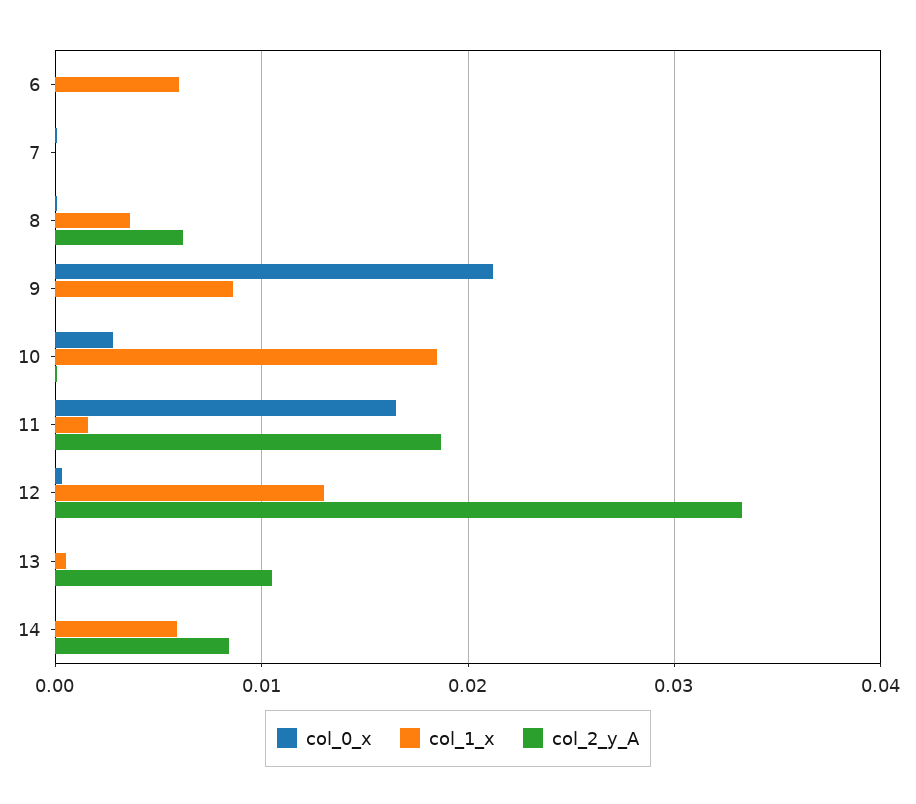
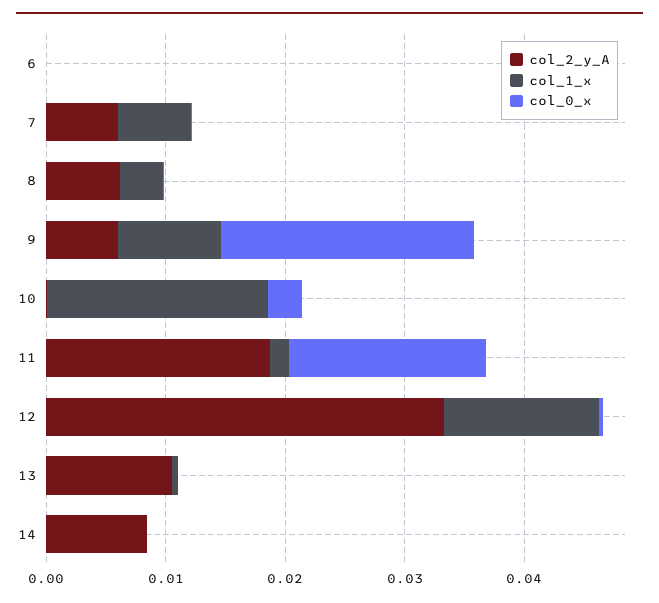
col_1_x, 6: 0.006 -> 0
col_1_x, 7: 0 -> 0.006
col_2_y_A, 7: 0 -> 0.006
col_2_y_A, 9: 0 -> 0.006
col_1_x, 14: 0.006 -> 0

